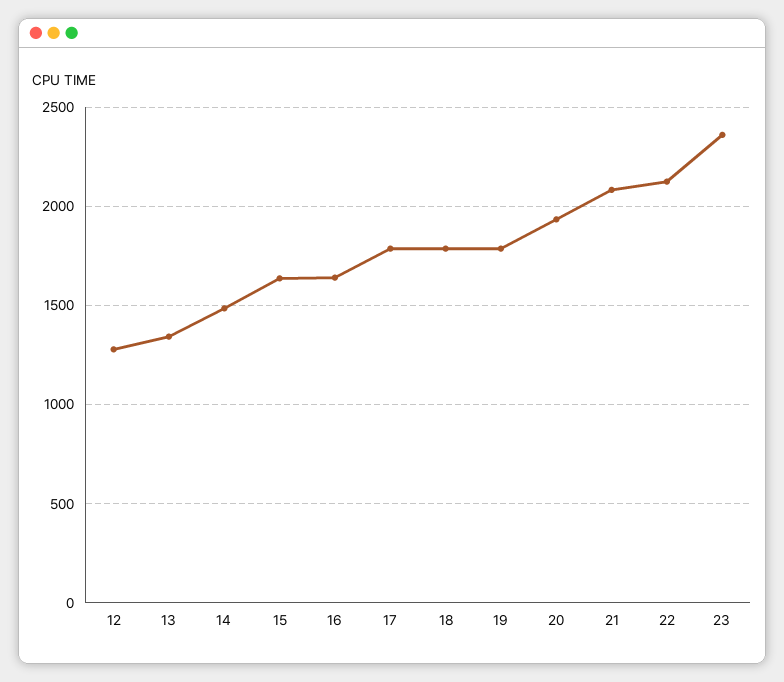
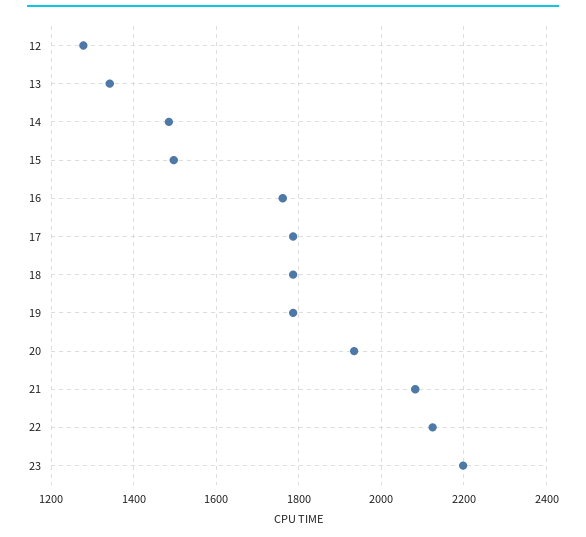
15: 1650 -> 1500
16: 1650 -> 1760
23: 2350 -> 2200

